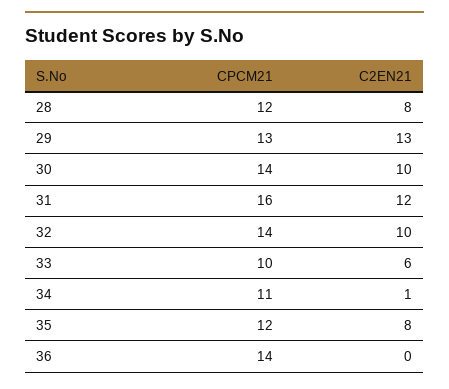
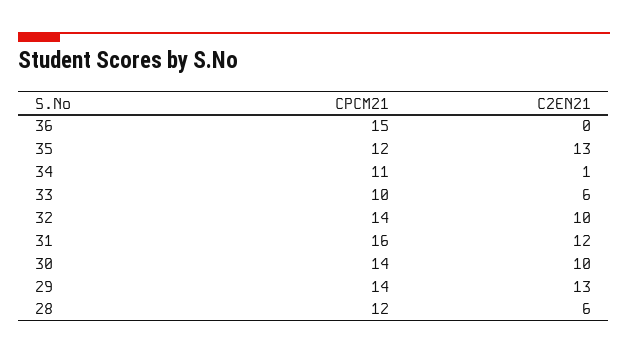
C2EN21, 28: 8 -> 6
CPCM21, 29: 13 -> 14
C2EN21, 35: 8 -> 13
CPCM21, 36: 14 -> 15

